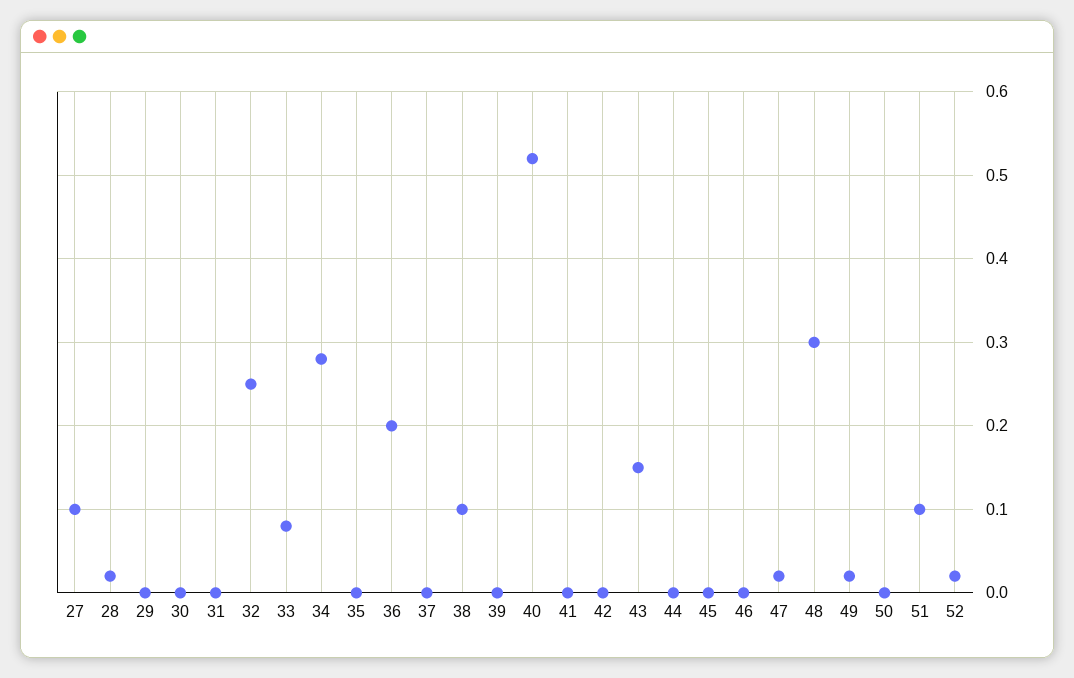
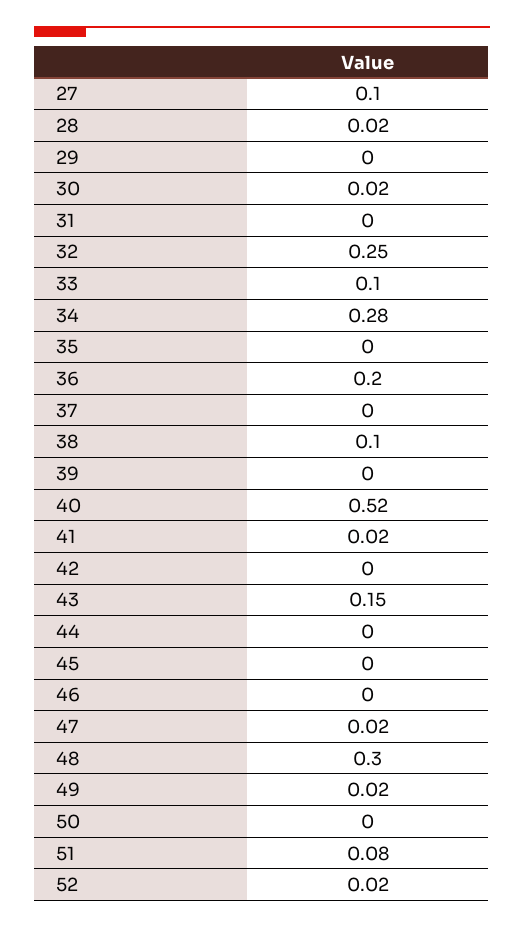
30: 0 -> 0.02
33: 0.08 -> 0.1
41: 0 -> 0.02
51: 0.1 -> 0.08

